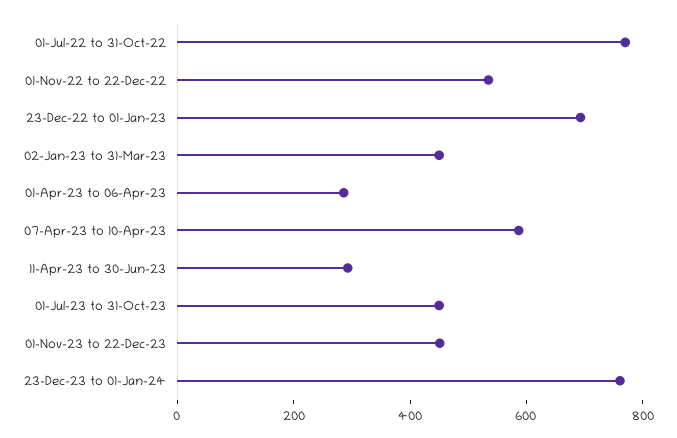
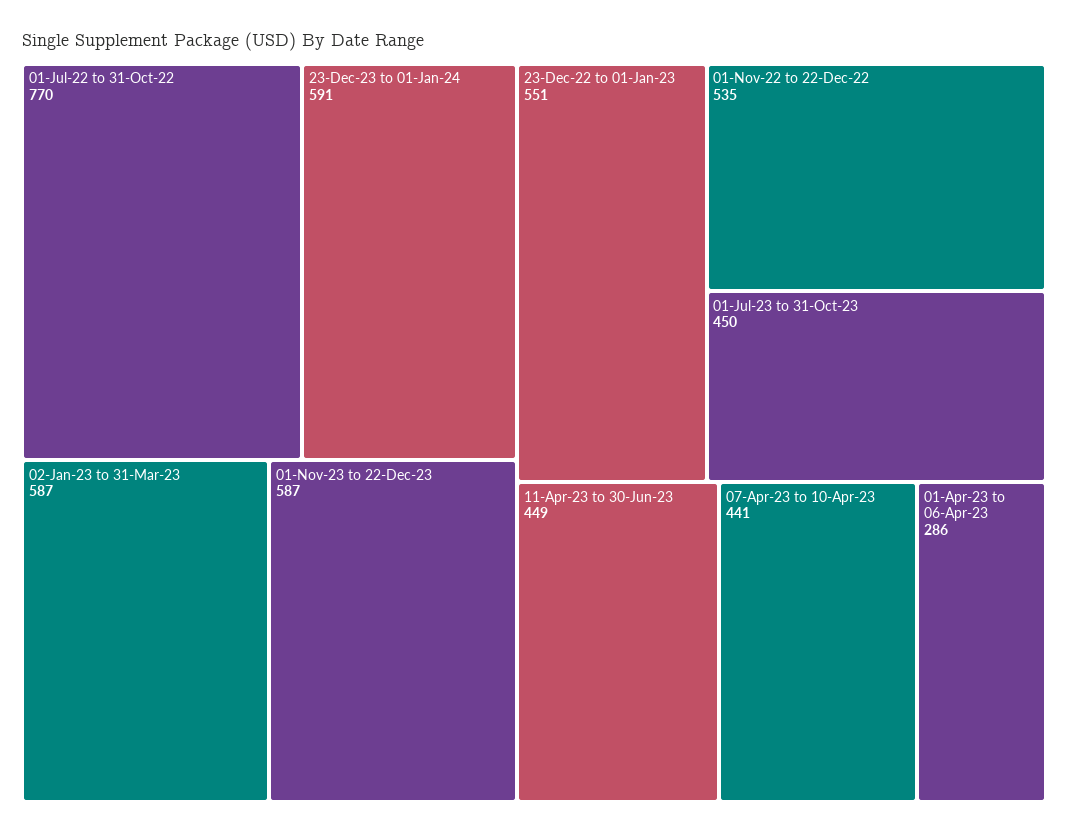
23-Dec-22 to 01-Jan-23: 700 -> 551
02-Jan-23 to 31-Mar-23: 450 -> 587
07-Apr-23 to 10-Apr-23: 600 -> 441
11-Apr-23 to 30-Jun-23: 300 -> 449
01-Nov-23 to 22-Dec-23: 450 -> 587
23-Dec-23 to 01-Jan-24: 750 -> 591

